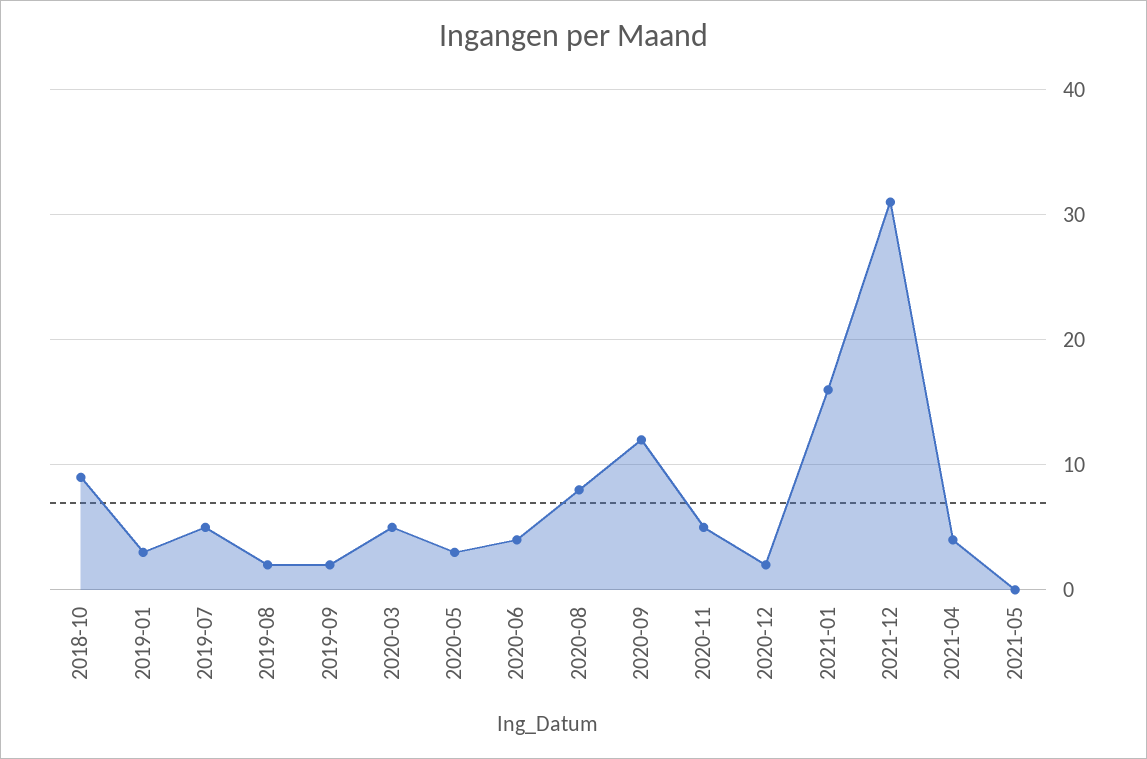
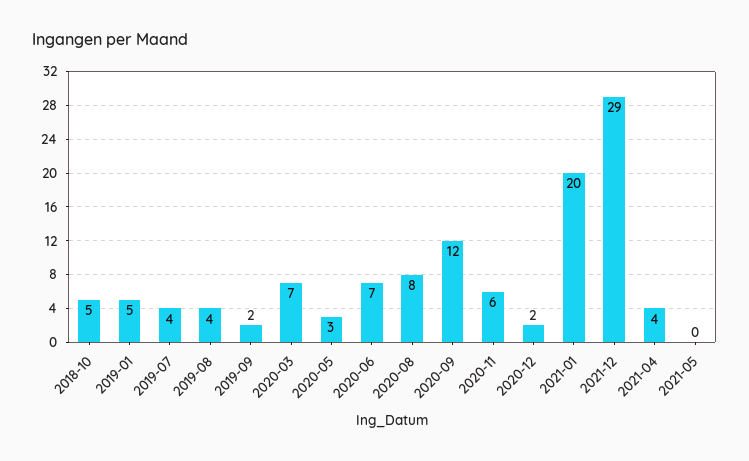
2018-10: 9 -> 5
2019-01: 3 -> 5
2019-07: 5 -> 4
2019-08: 2 -> 4
2020-03: 5 -> 7
2020-06: 4 -> 7
2020-11: 5 -> 6
2021-01: 16 -> 20
2021-12: 31 -> 29

